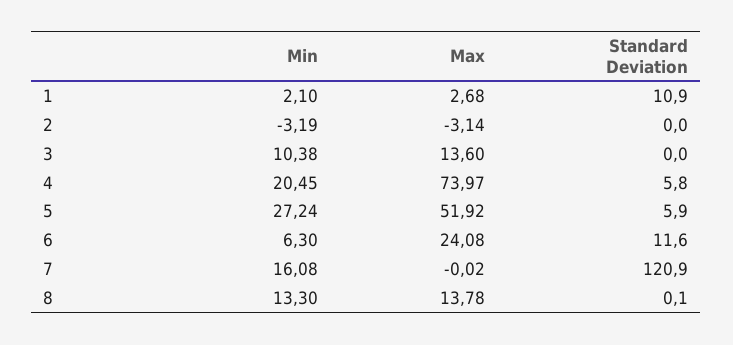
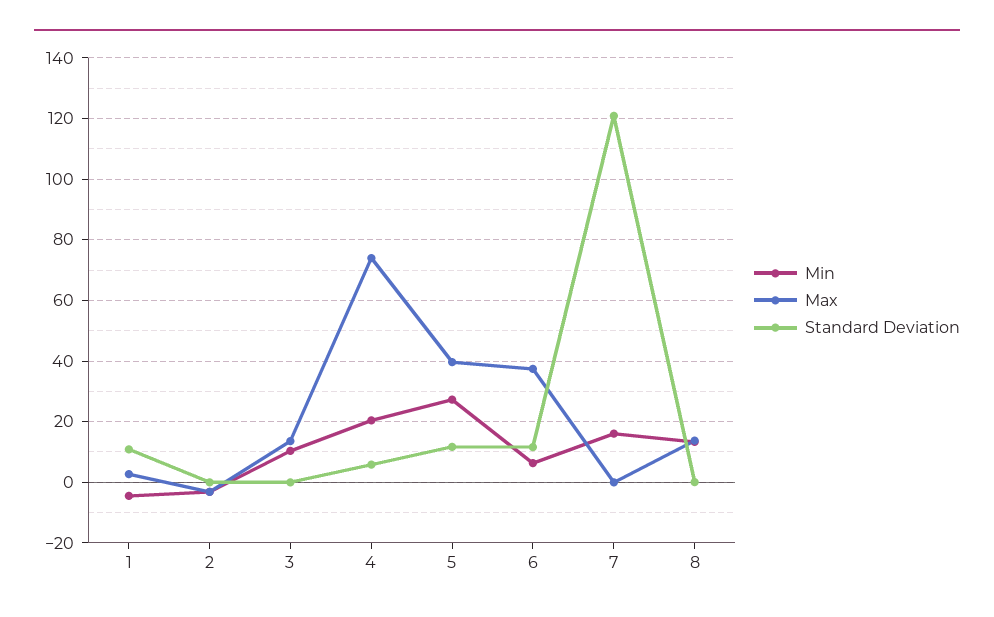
Min, 1: 2.1 -> -4
Max, 5: 51.92 -> 40
Standard Deviation, 5: 5.9 -> 12
Max, 6: 24.08 -> 38

